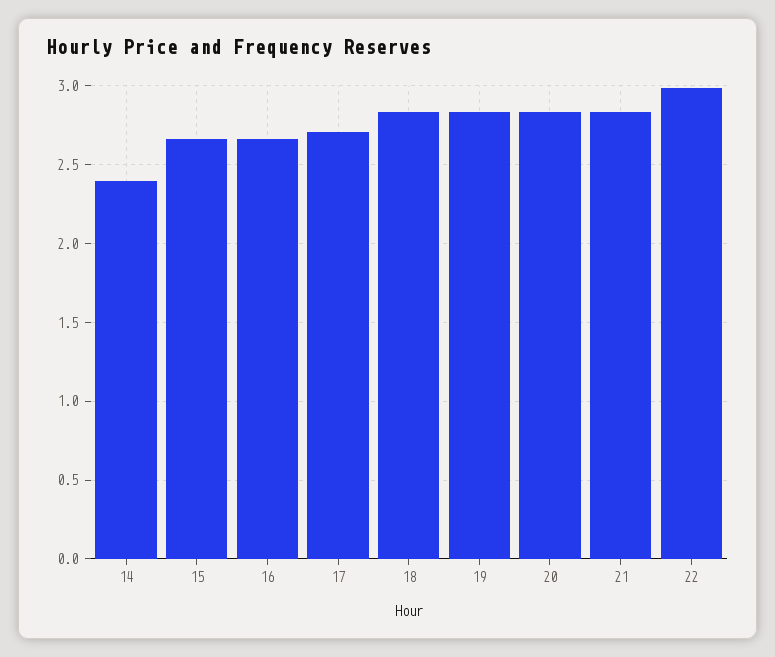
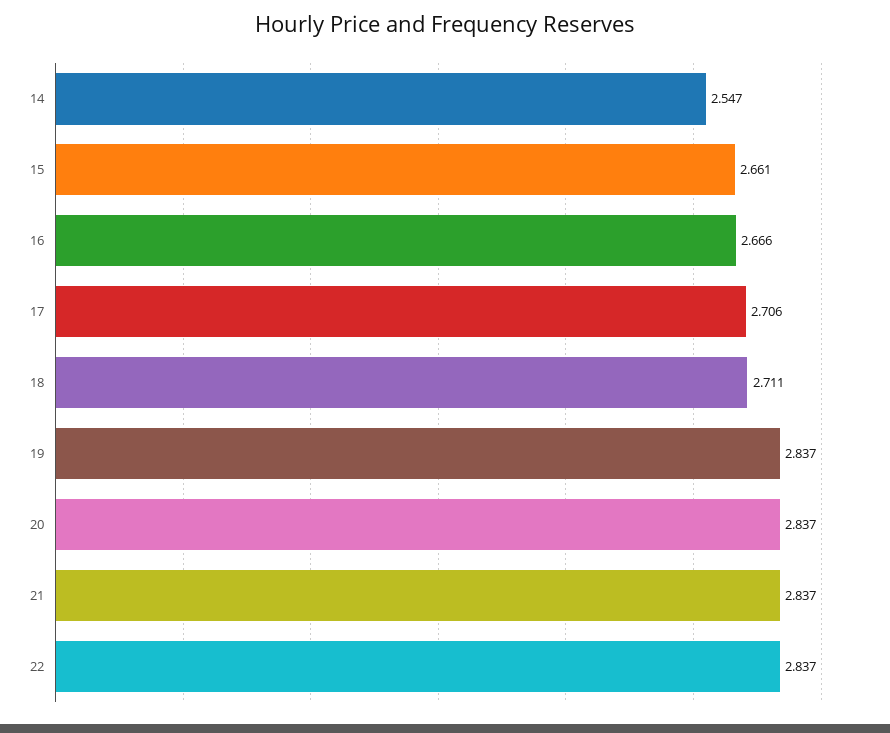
14: 2.4 -> 2.547
18: 2.85 -> 2.711
22: 3 -> 2.837

